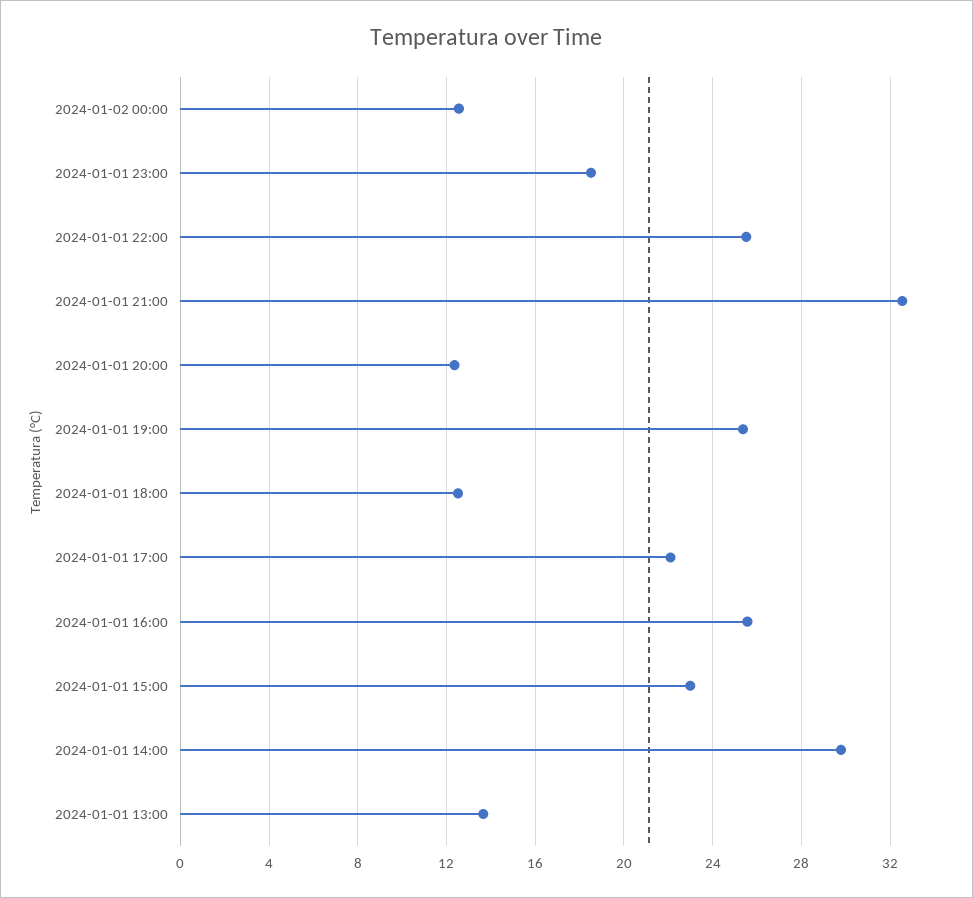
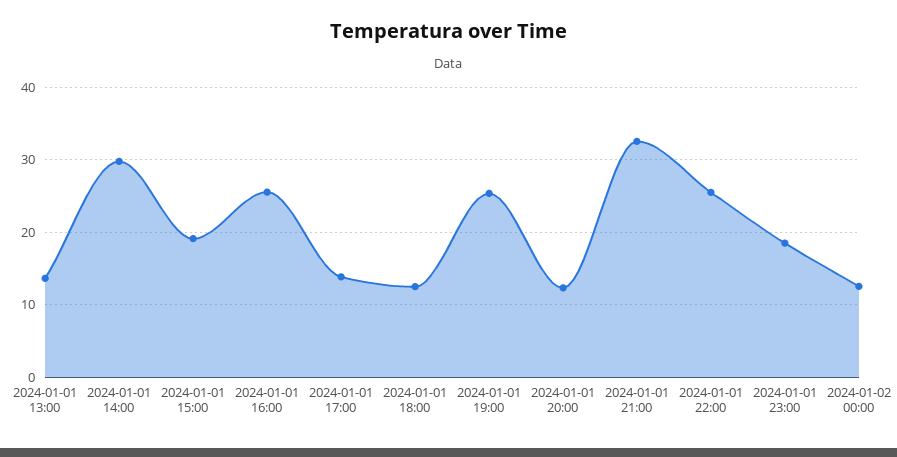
2024-01-01 17:00: 22 -> 14
2024-01-01 15:00: 23 -> 19

